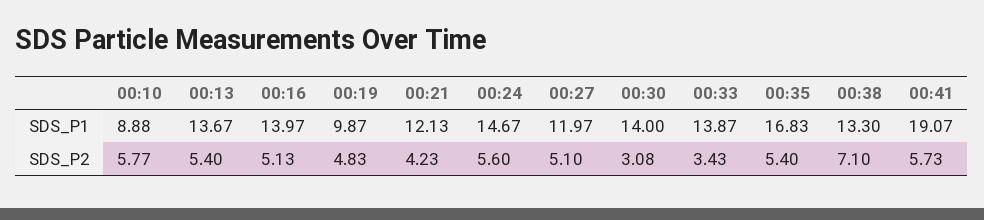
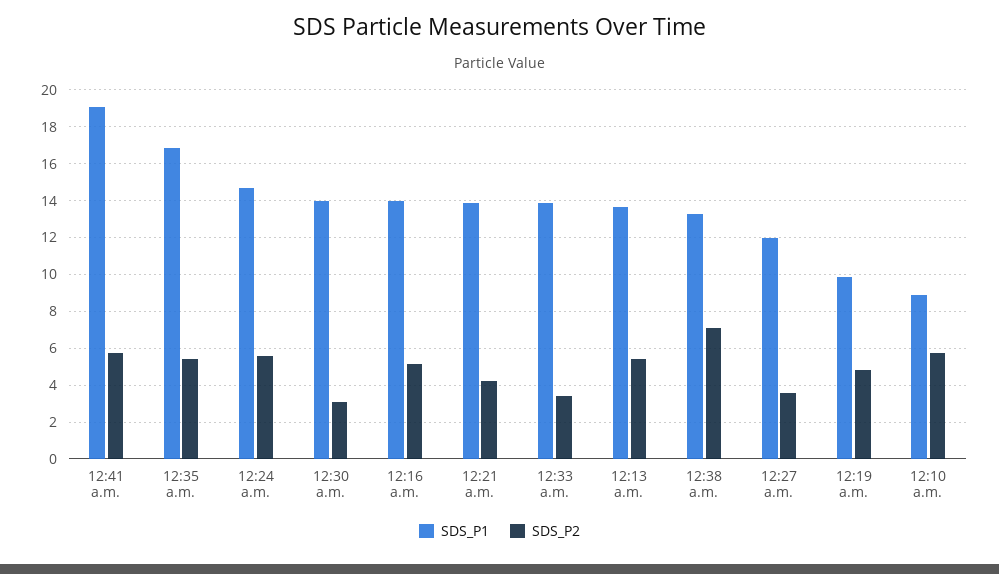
SDS_P1, 00:21: 12.13 -> 14
SDS_P2, 00:27: 5.1 -> 3.5

